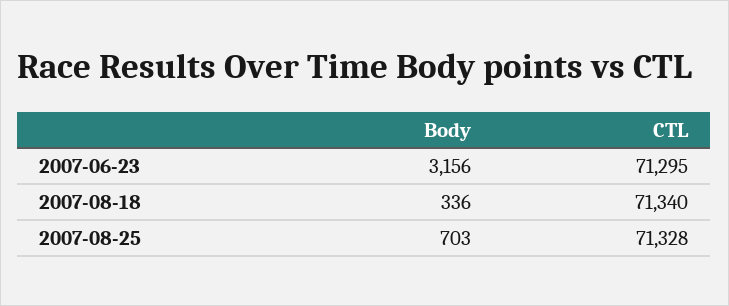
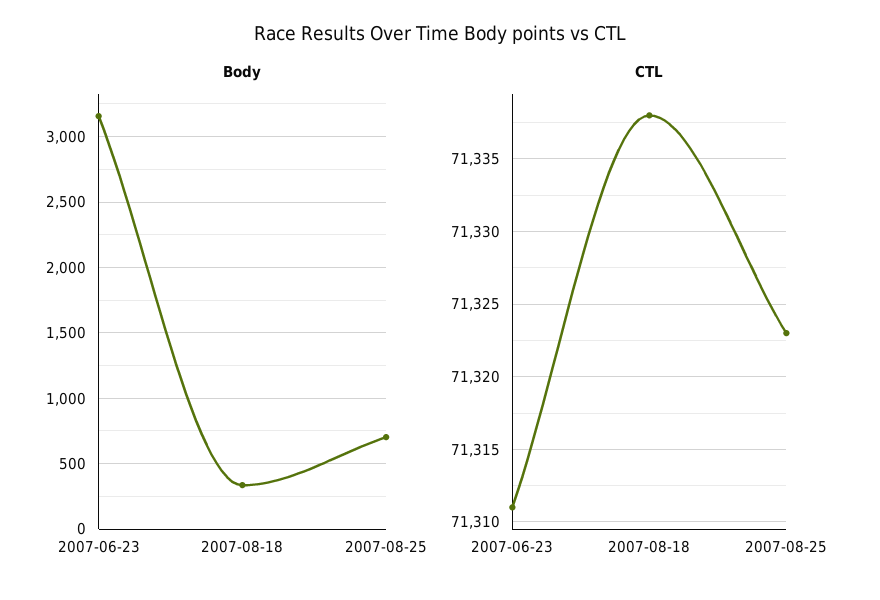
CTL, 2007-06-23: 71295 -> 71311
CTL, 2007-08-18: 71340 -> 71338
CTL, 2007-08-25: 71328 -> 71323

